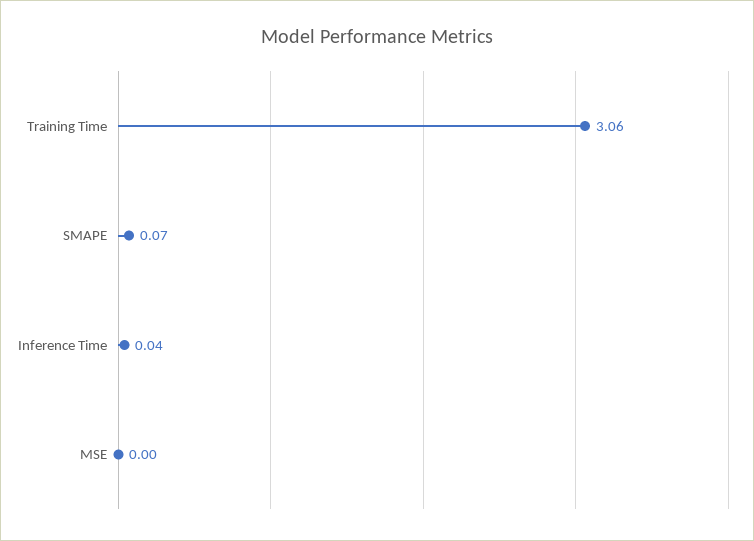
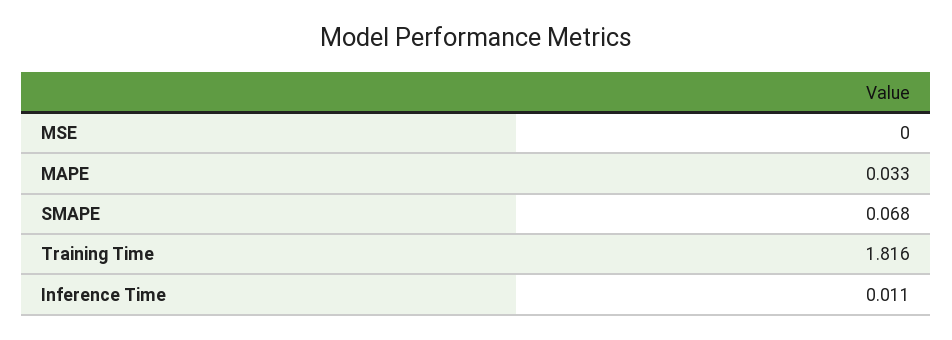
Training Time: 3.06 -> 1.816
Inference Time: 0.04 -> 0.011
MAPE: none -> 0.033

